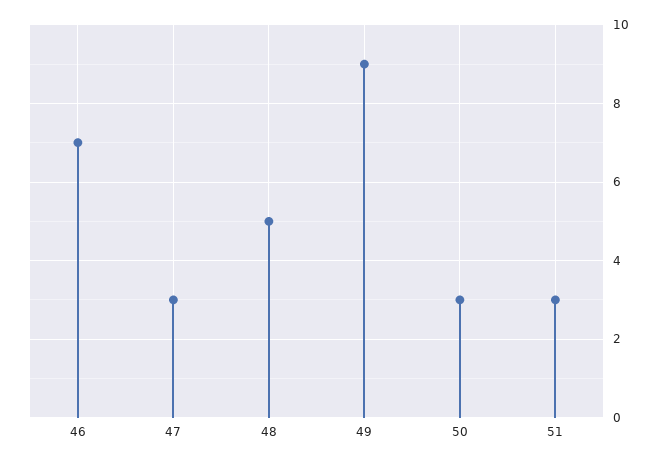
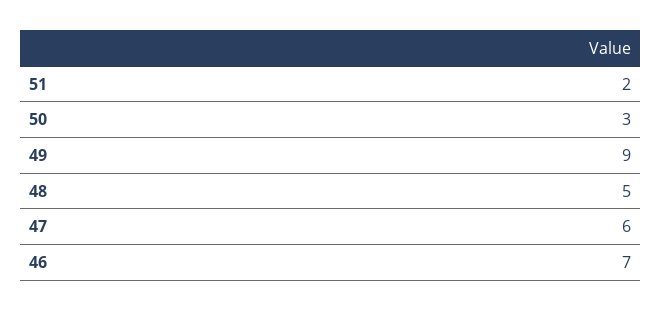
47: 3 -> 6
51: 3 -> 2

